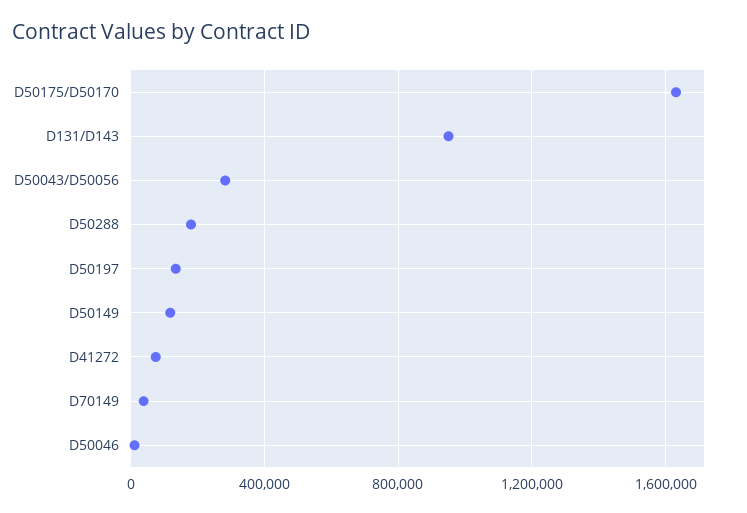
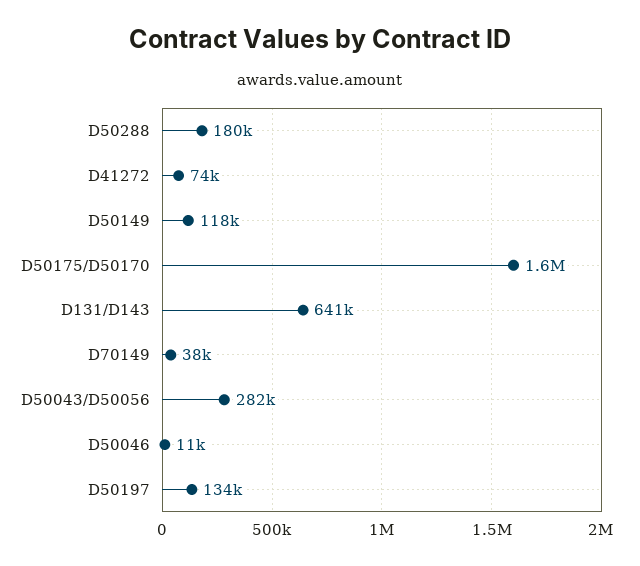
D131/D143: 950000 -> 641000

